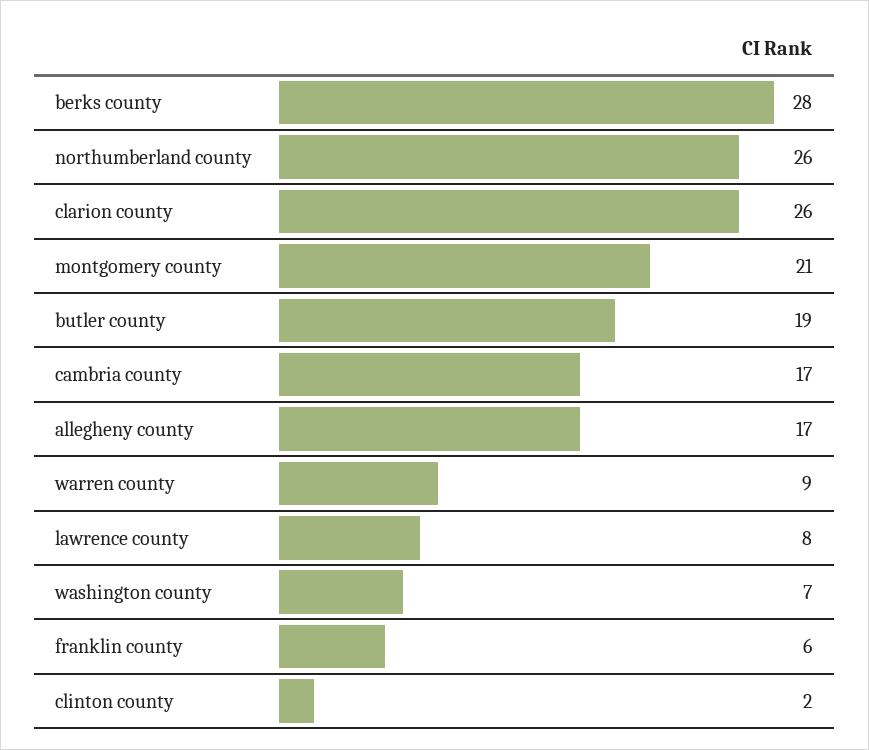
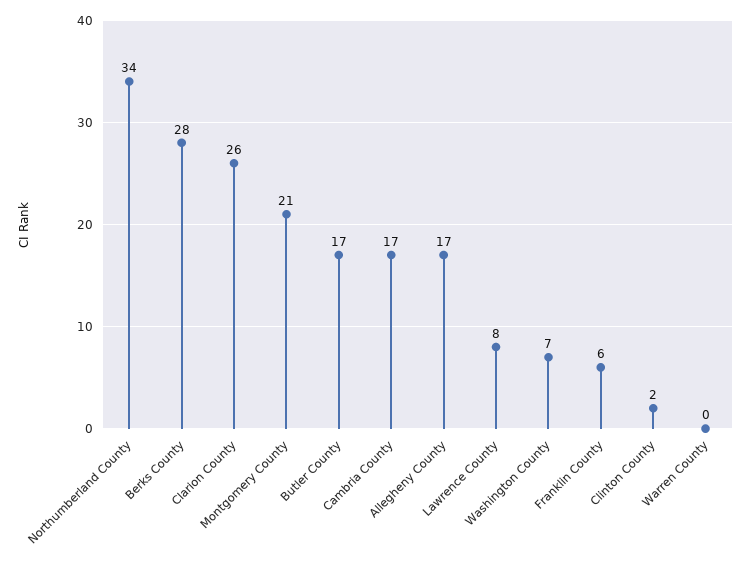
northumberland county: 26 -> 34
butler county: 19 -> 17
warren county: 9 -> 0

